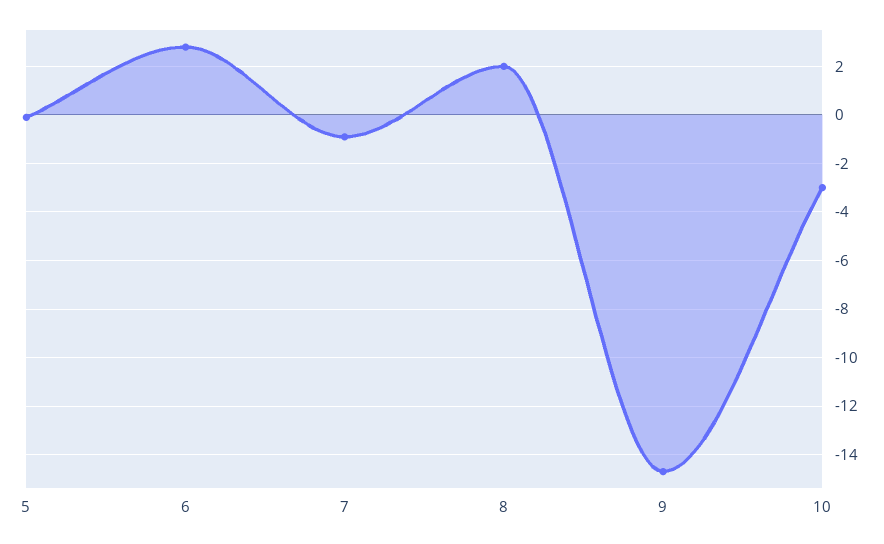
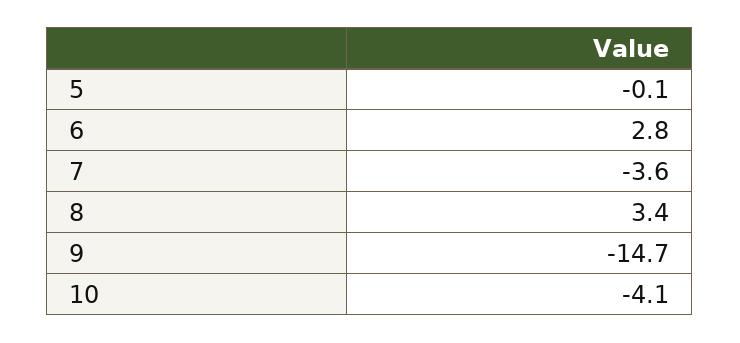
7: -1 -> -3.6
8: 2 -> 3.4
10: -3 -> -4.1

